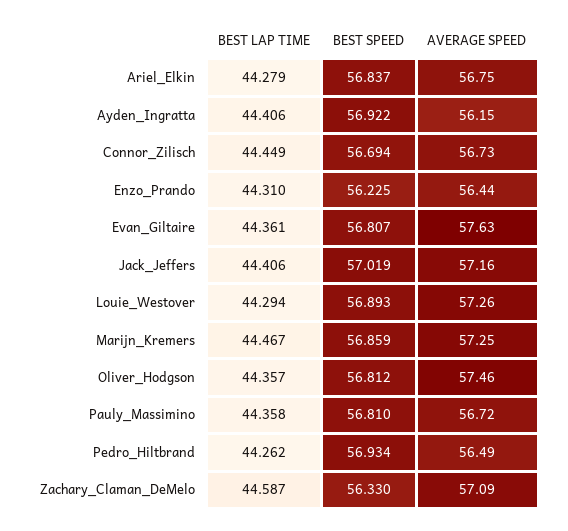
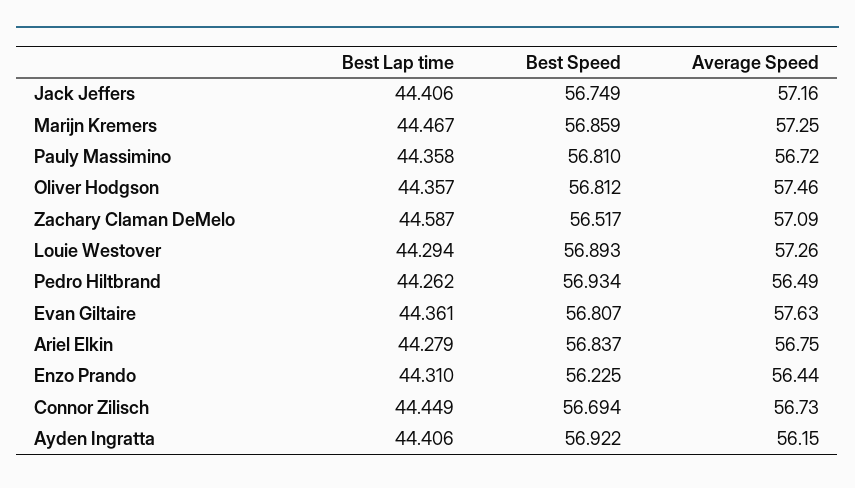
BEST SPEED, Jack_Jeffers: 57.019 -> 56.749
BEST SPEED, Zachary_Claman_DeMelo: 56.33 -> 56.517

